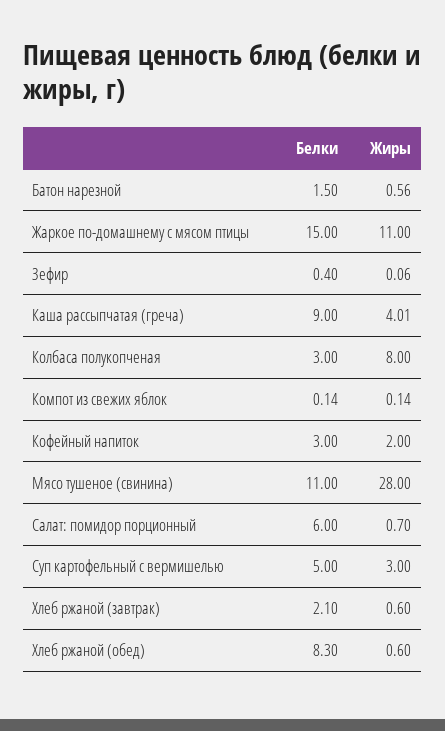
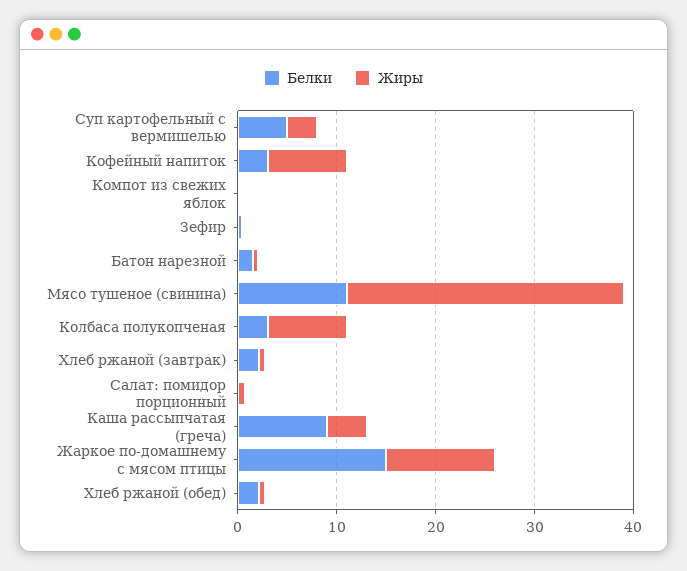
Жиры, Кофейный напиток: 2 -> 8
Белки, Салат: помидор порционный: 6 -> 0
Белки, Хлеб ржаной (обед): 8.3 -> 2

